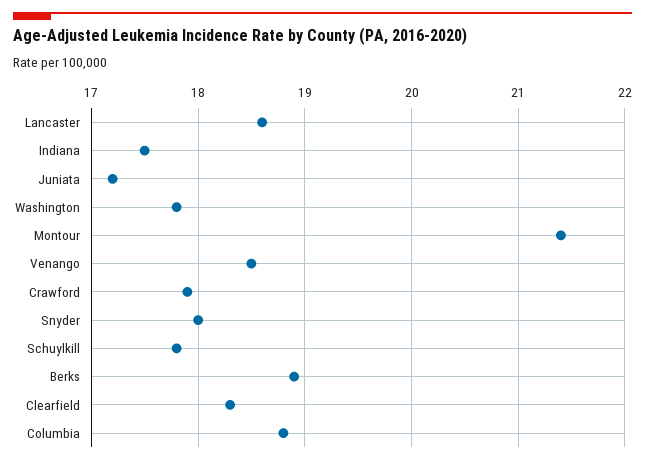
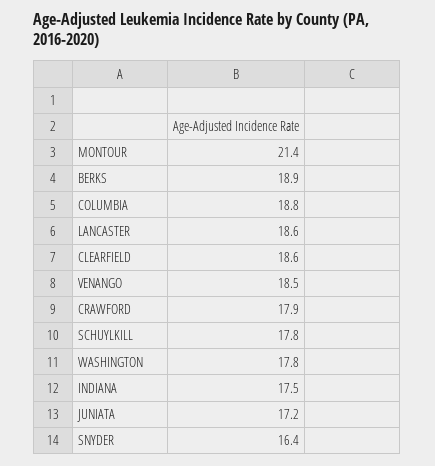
Snyder: 18 -> 16.4
Clearfield: 18.3 -> 18.6

